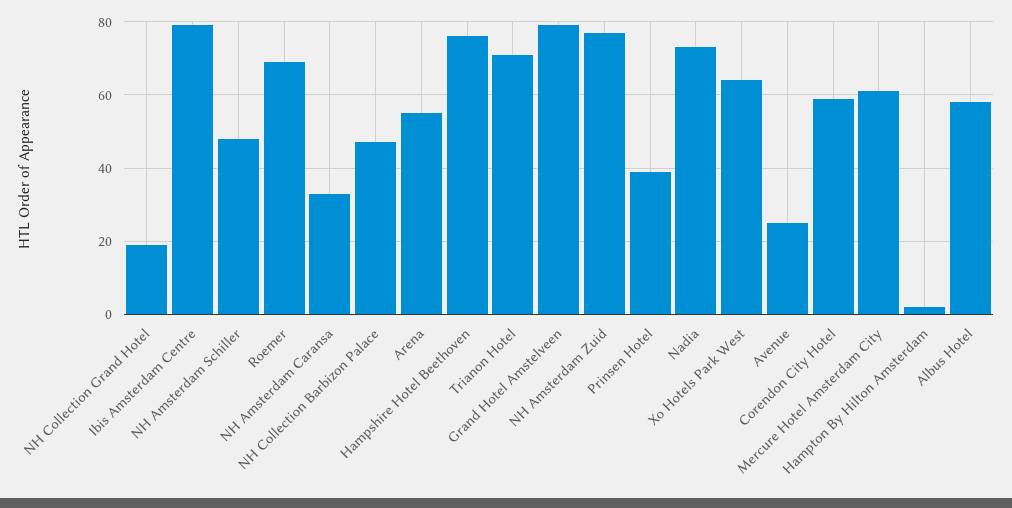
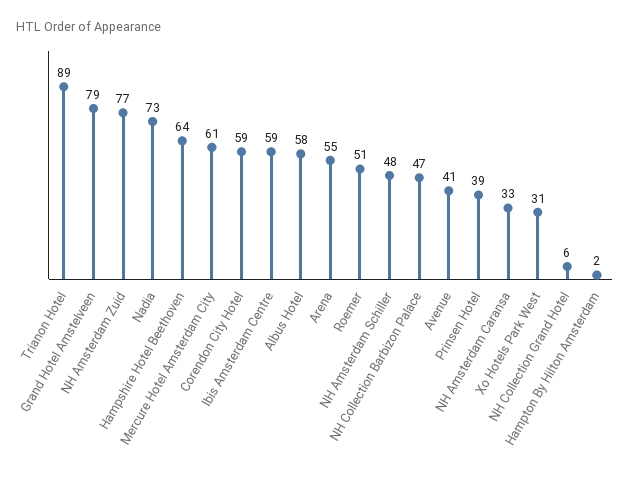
NH Collection Grand Hotel: 20 -> 6
Ibis Amsterdam Centre: 80 -> 59
Roemer: 70 -> 51
Hampshire Hotel Beethoven: 75 -> 64
Trianon Hotel: 70 -> 89
Xo Hotels Park West: 65 -> 31
Avenue: 25 -> 41

